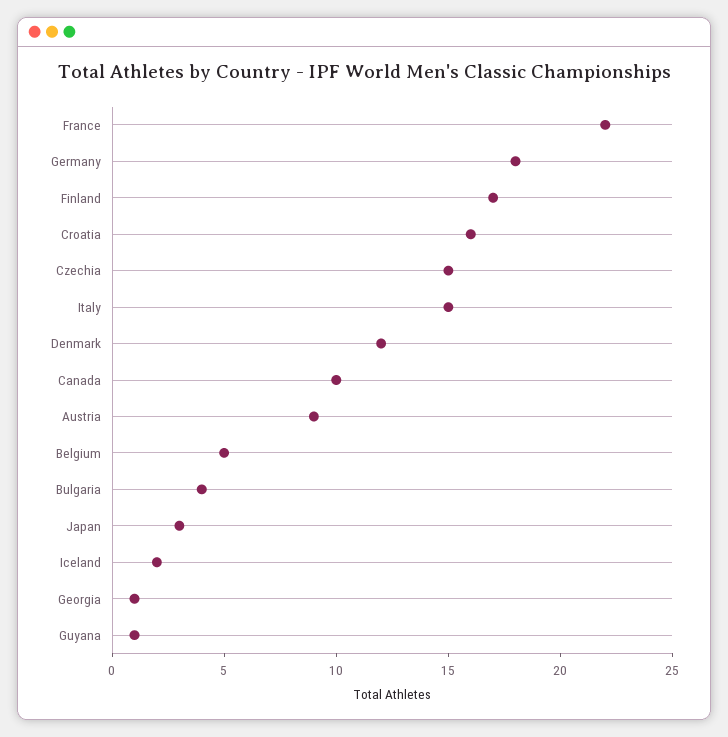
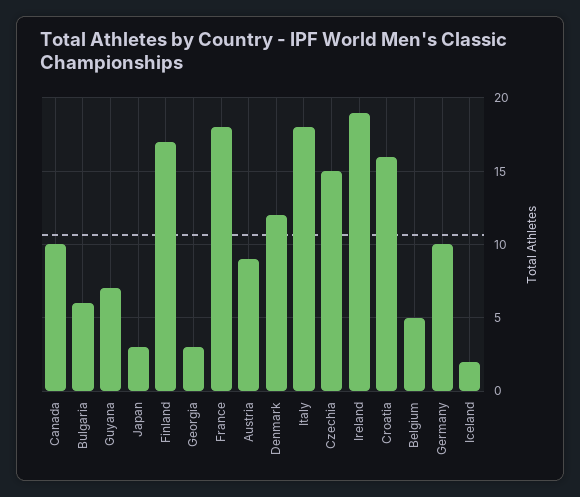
France: 22 -> 18
Germany: 18 -> 10
Italy: 15 -> 18
Bulgaria: 4 -> 6
Georgia: 1 -> 3
Guyana: 1 -> 7
Ireland: none -> 19

